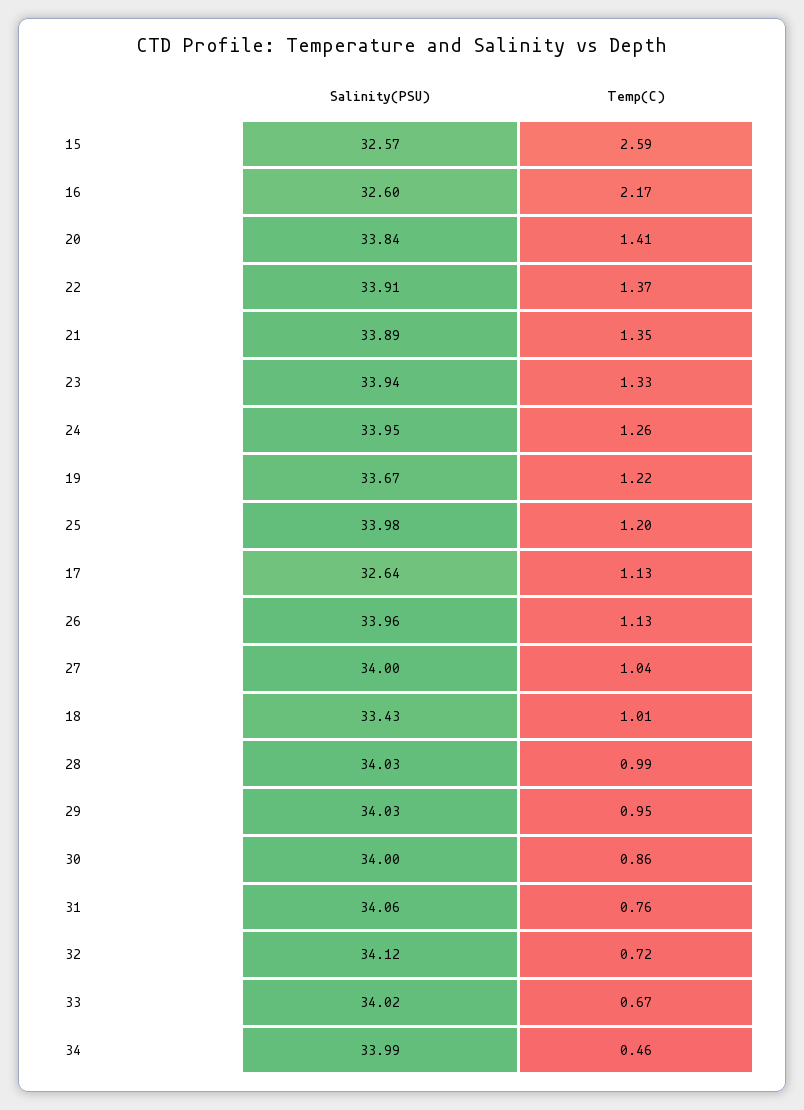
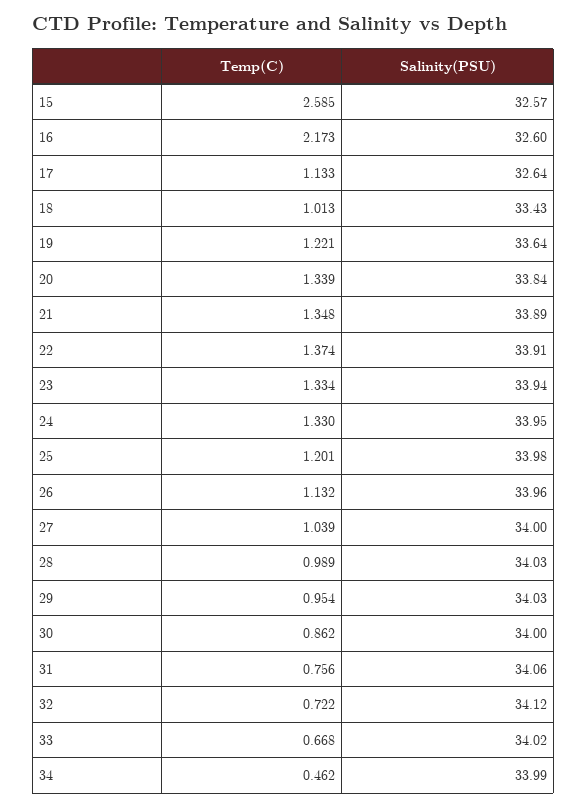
Temp(C), 20: 1.41 -> 1.339
Temp(C), 24: 1.26 -> 1.33
Salinity(PSU), 19: 33.67 -> 33.64

